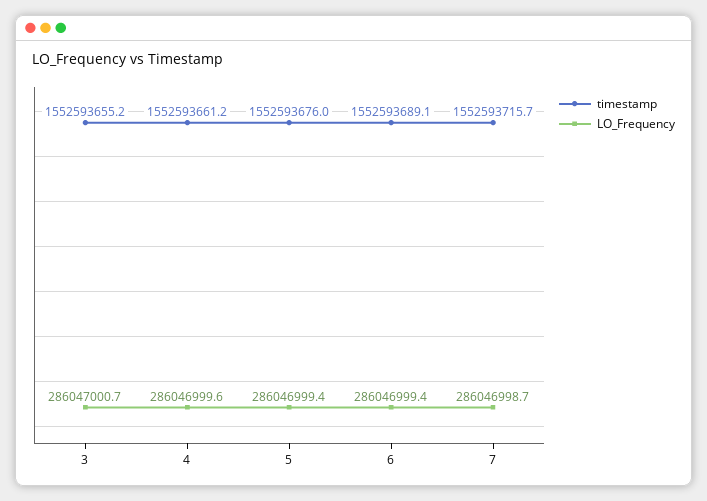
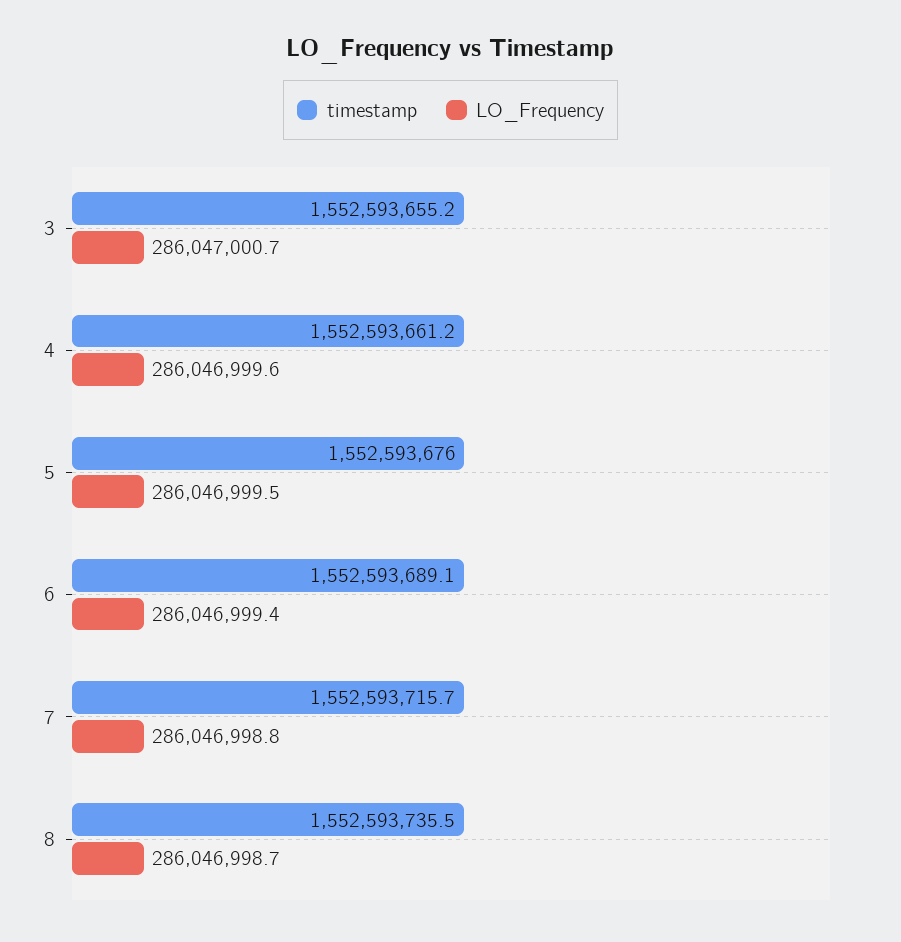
LO_Frequency, 5: 286046999.4 -> 286046999.5
LO_Frequency, 7: 286046998.7 -> 286046998.8
timestamp, 8: none -> 1552593735.5
LO_Frequency, 8: none -> 286046998.7

